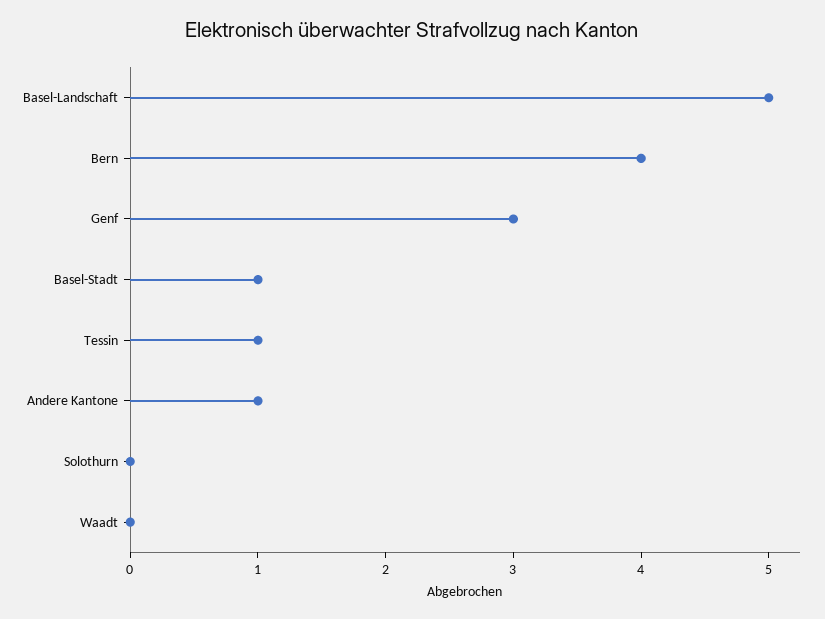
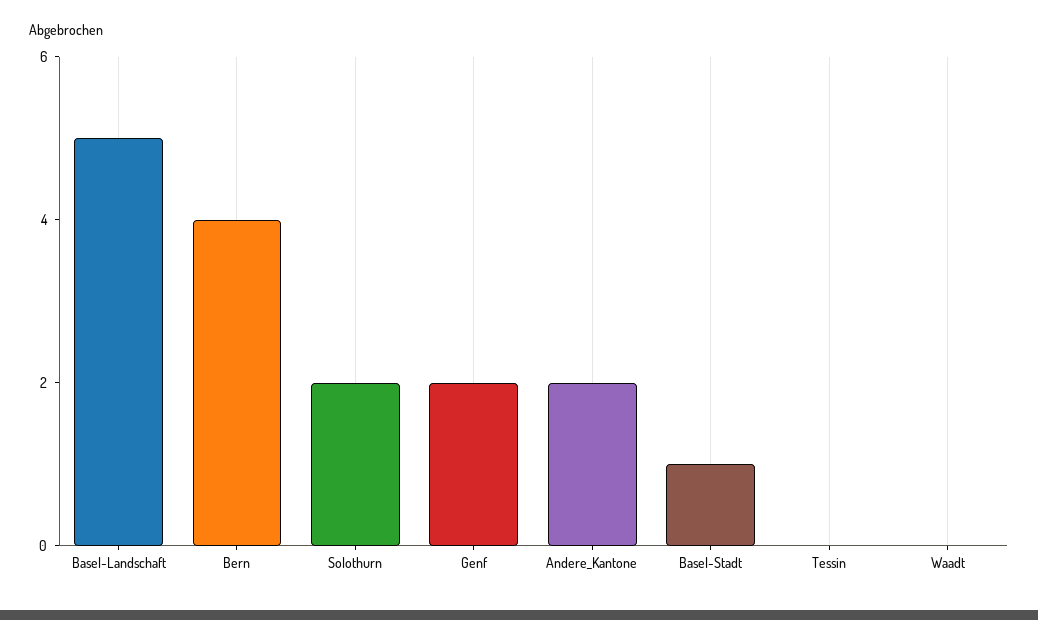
Genf: 3 -> 2
Tessin: 1 -> 0
Andere Kantone: 1 -> 2
Solothurn: 0 -> 2

